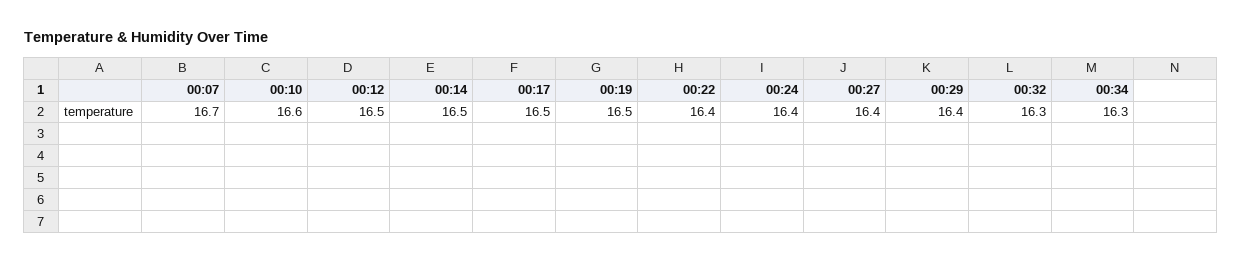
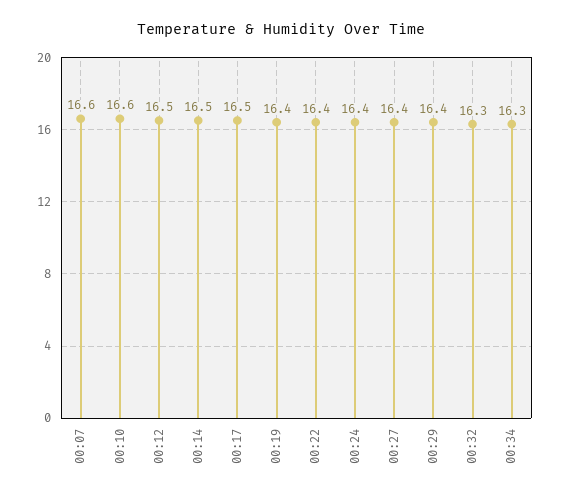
00:07: 16.7 -> 16.6
00:19: 16.5 -> 16.4

